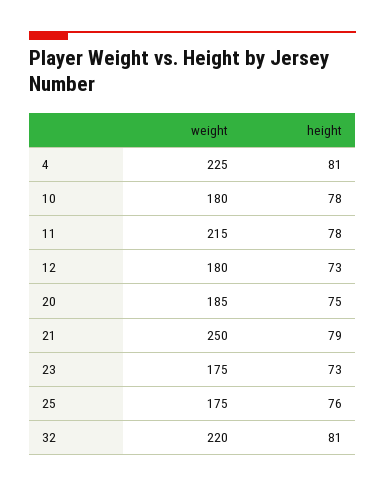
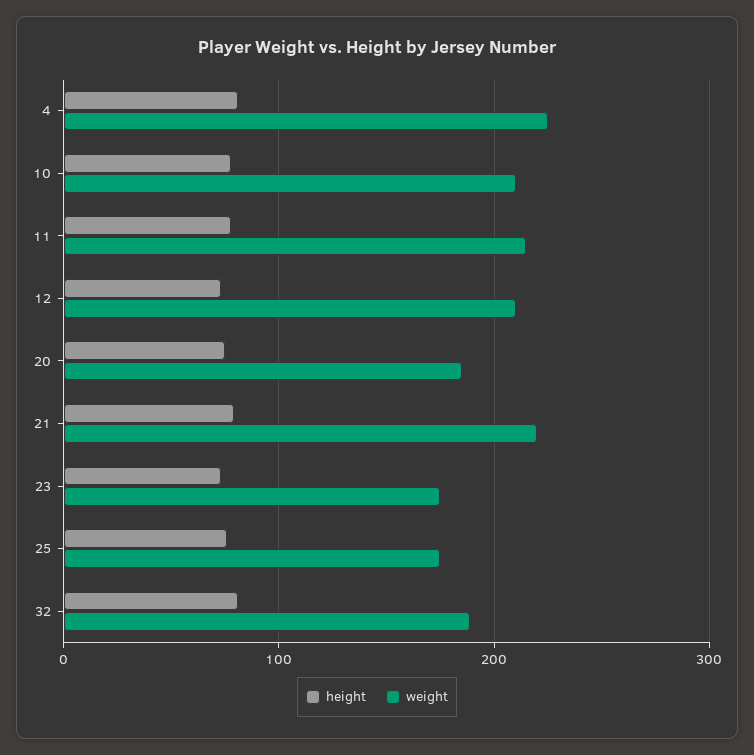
weight, 10: 180 -> 210
weight, 12: 180 -> 210
weight, 21: 250 -> 220
weight, 32: 220 -> 190

